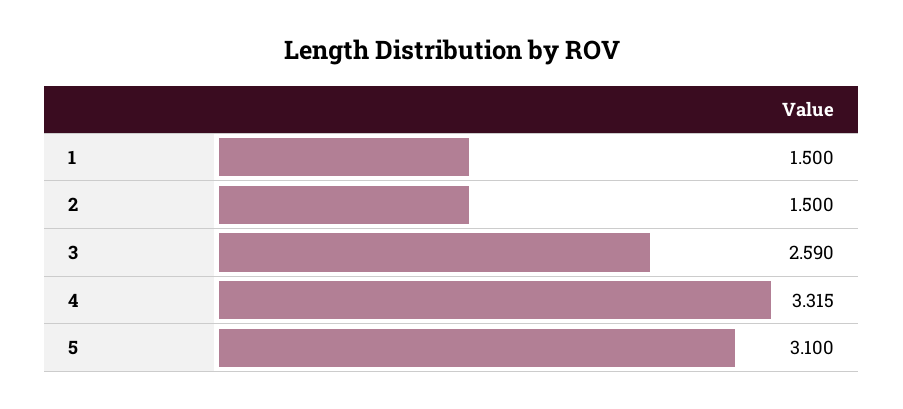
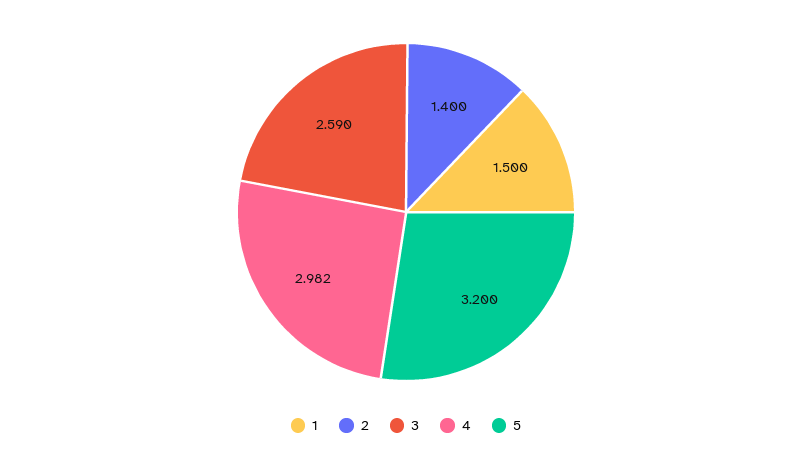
2: 1.5 -> 1.4
4: 3.315 -> 2.982
5: 3.1 -> 3.2

